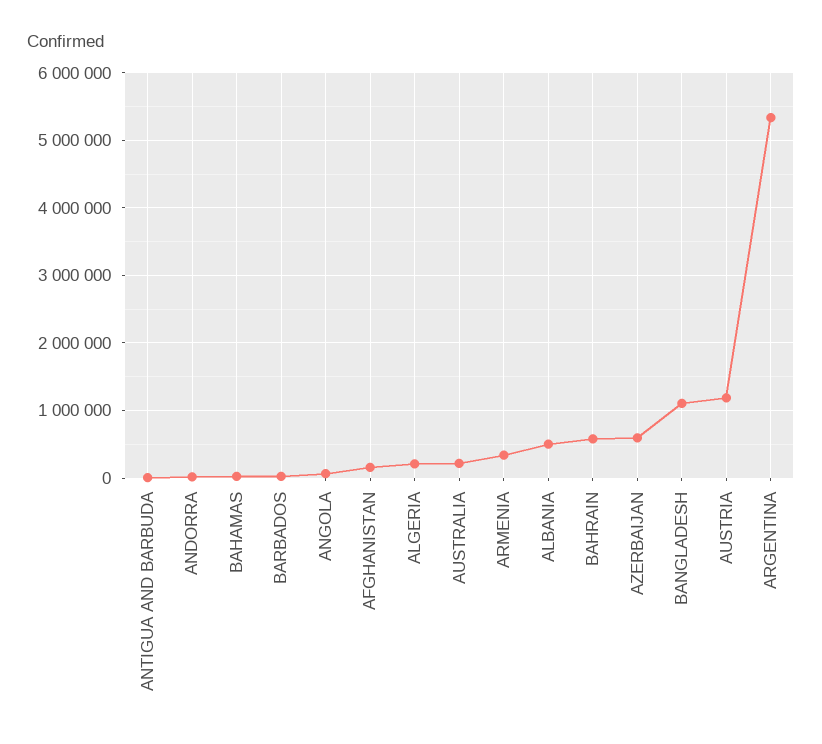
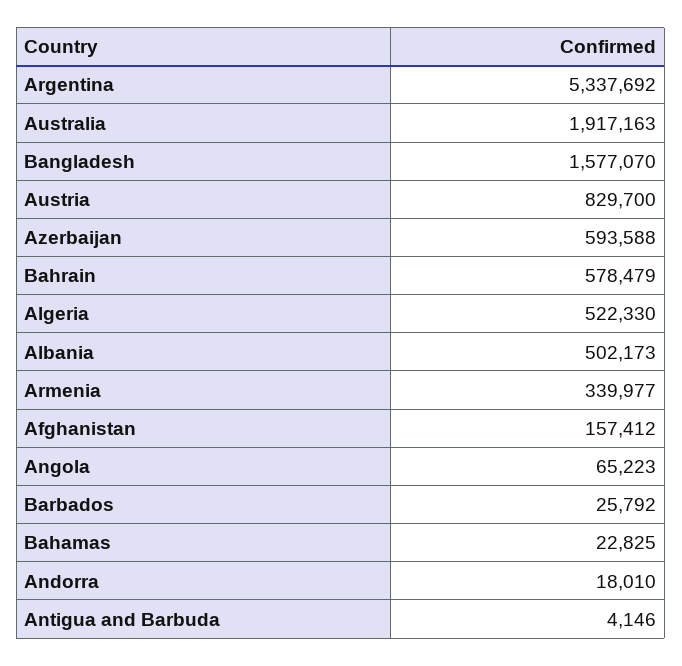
ALGERIA: 200000 -> 522330
AUSTRALIA: 200000 -> 1917163
BANGLADESH: 1100000 -> 1577070
AUSTRIA: 1200000 -> 829700

